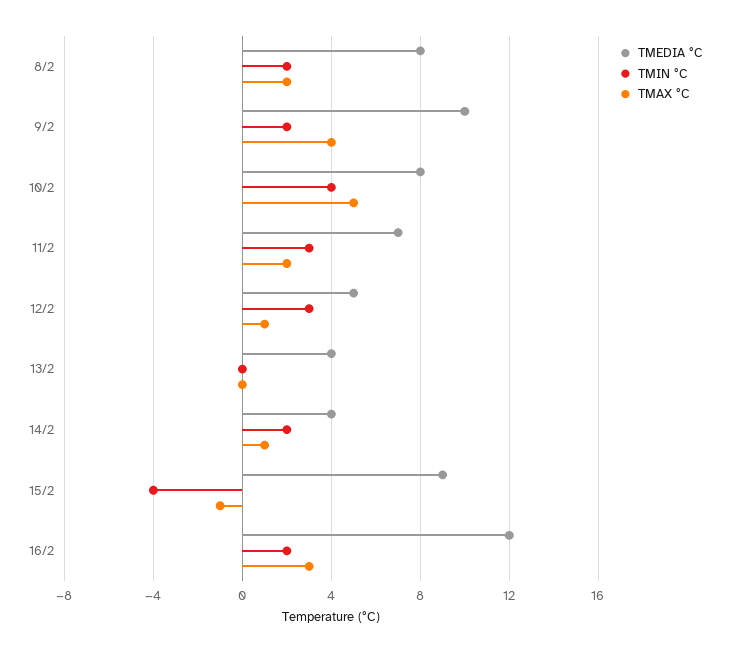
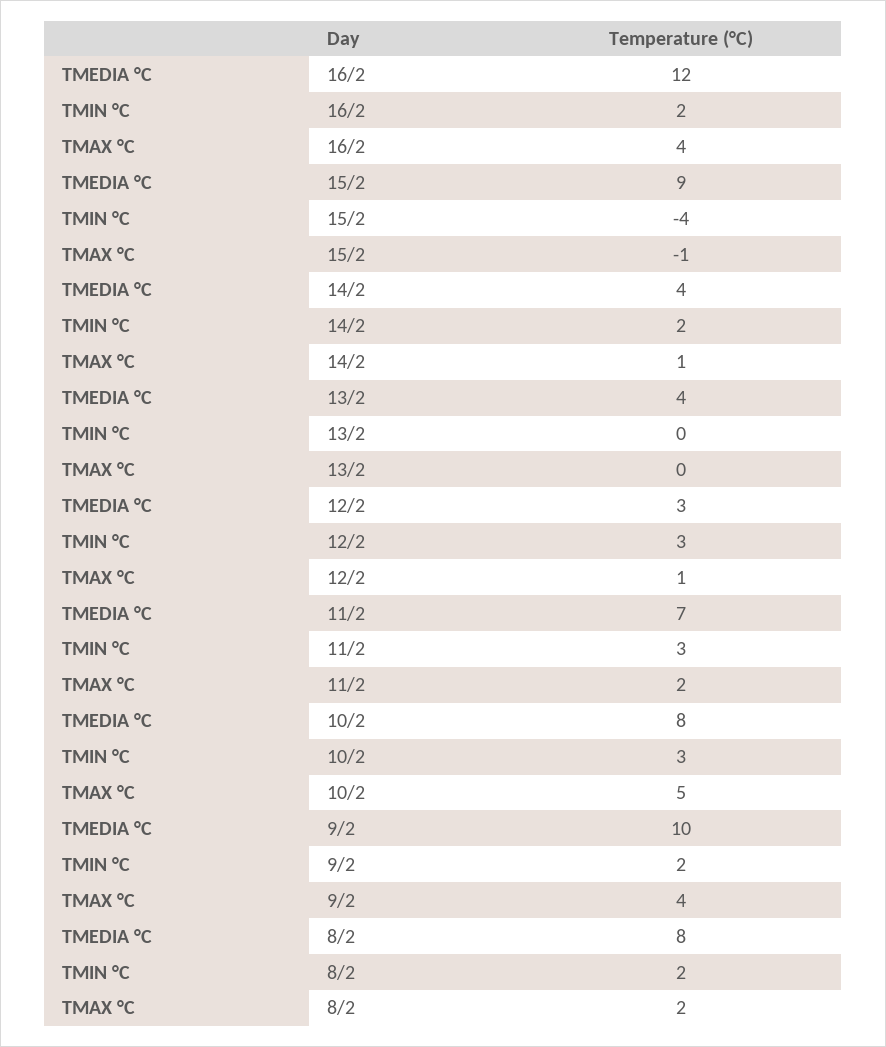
TMIN °C, 10/2: 4 -> 3
TMEDIA °C, 12/2: 5 -> 3
TMAX °C, 16/2: 3 -> 4

